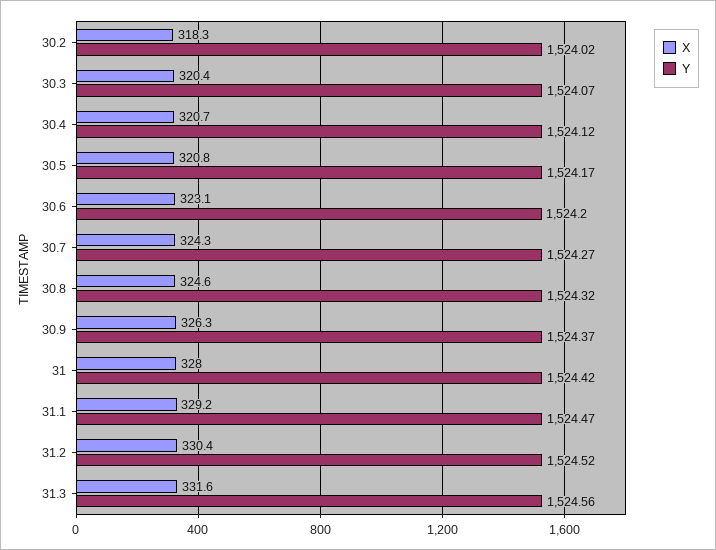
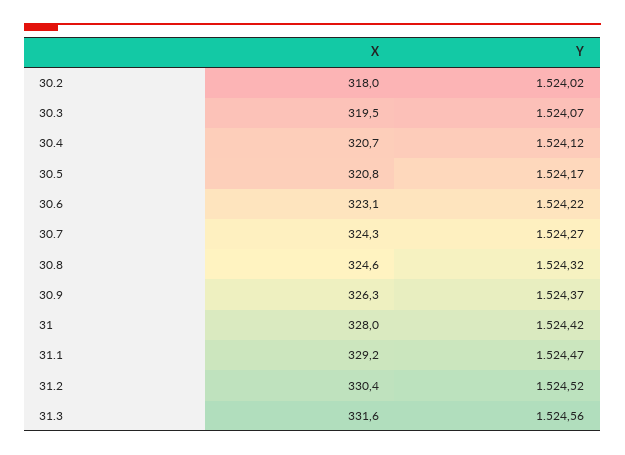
X, 30.2: 318.3 -> 318
X, 30.3: 320.4 -> 319.5
Y, 30.6: 1524.2 -> 1524.22

